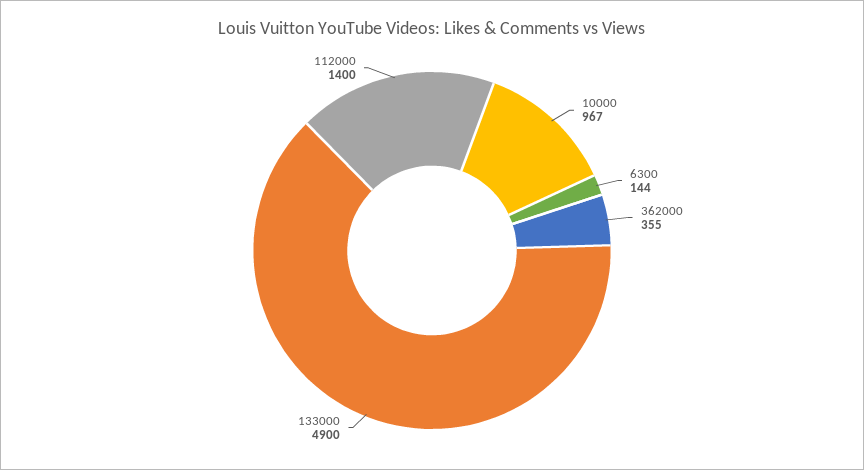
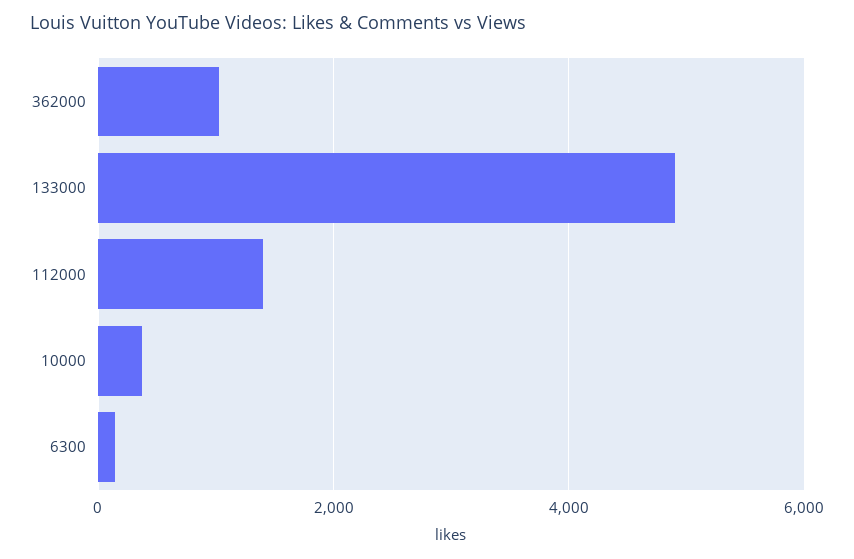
10000: 967 -> 400
362000: 355 -> 1000

